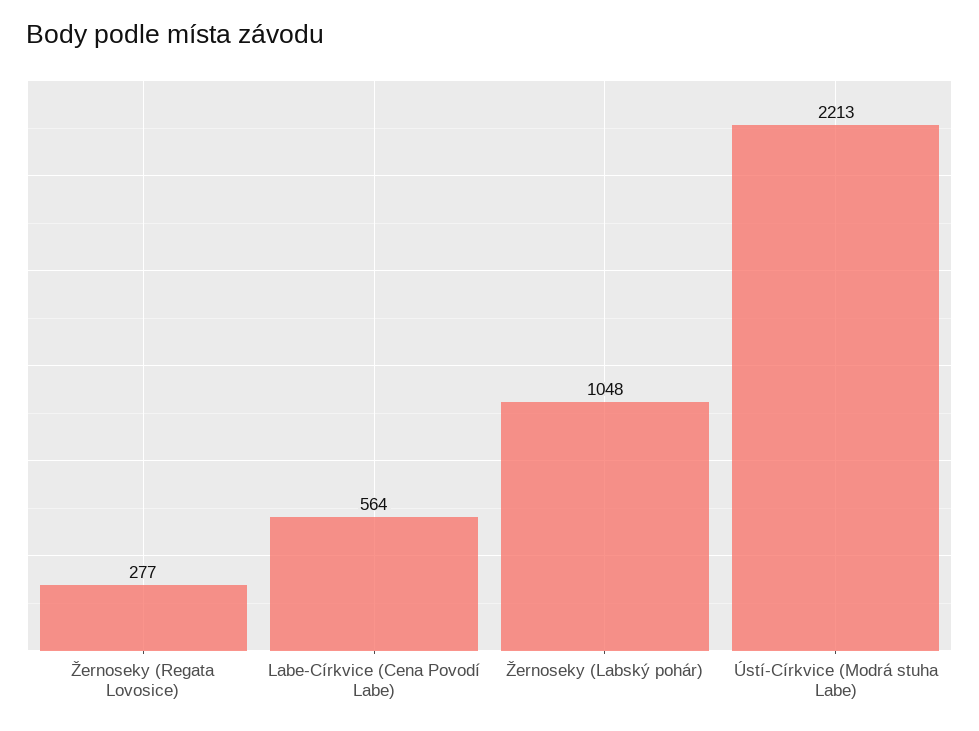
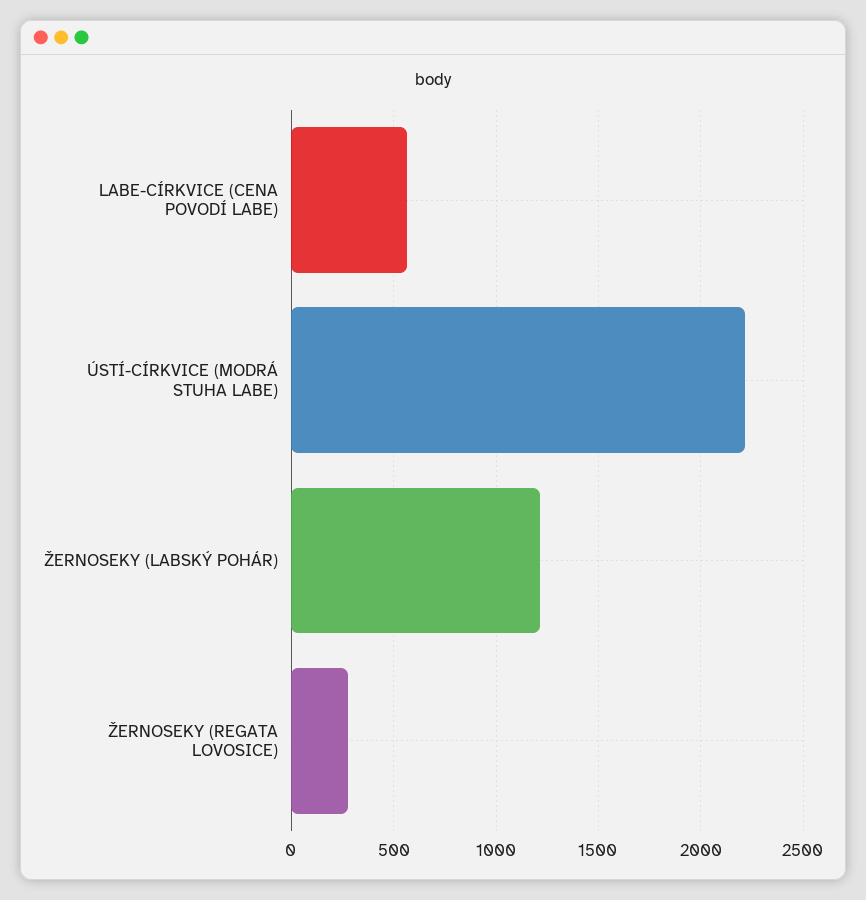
Žernoseky (Labský pohár): 1048 -> 1200

